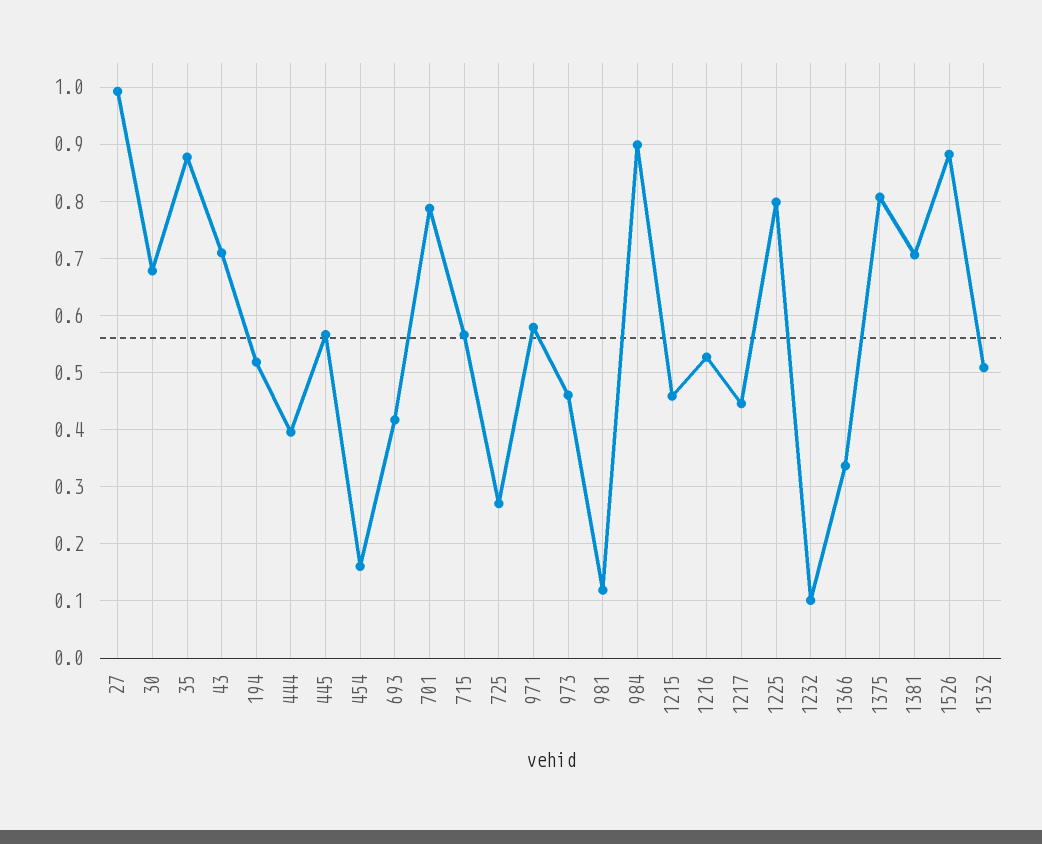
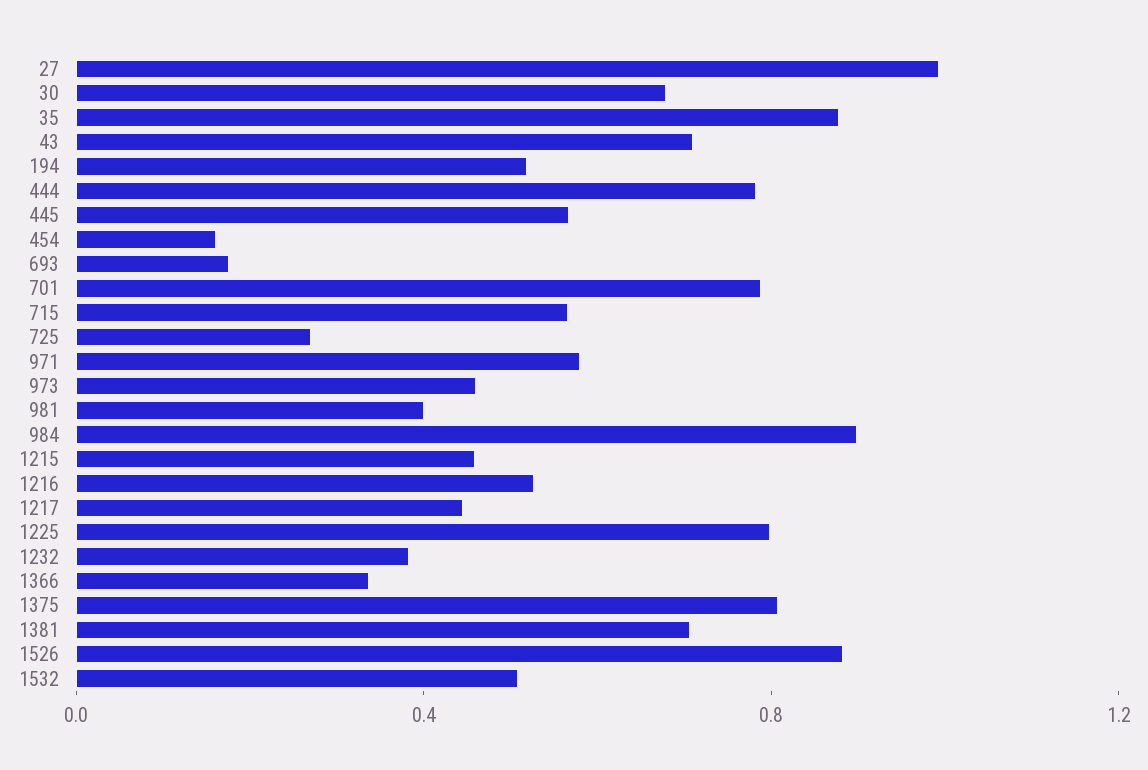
444: 0.4 -> 0.8
693: 0.42 -> 0.2
981: 0.12 -> 0.4
1232: 0.1 -> 0.4

